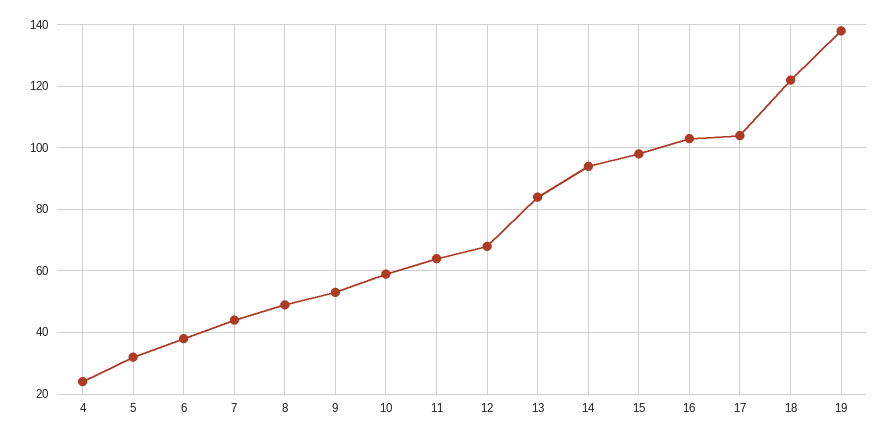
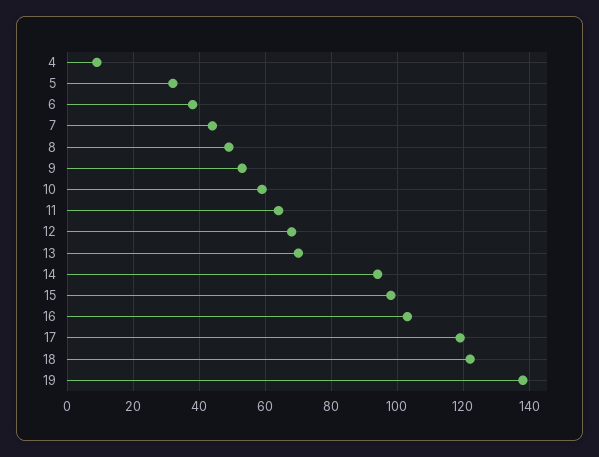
4: 25 -> 10
13: 85 -> 70
17: 105 -> 120

